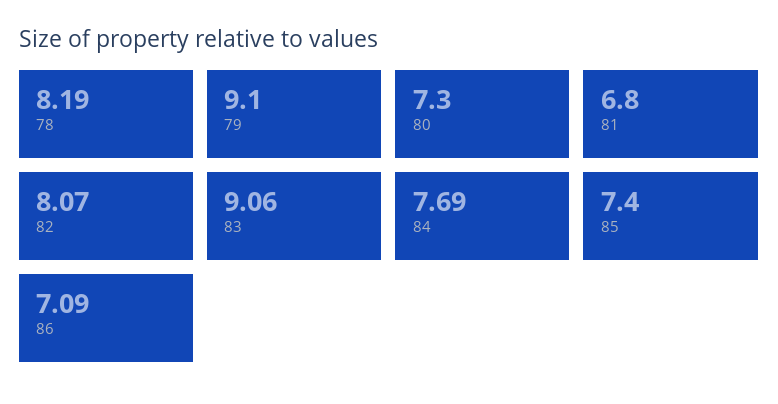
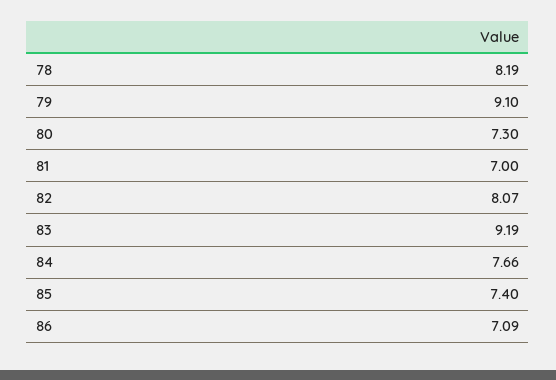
81: 6.8 -> 7
83: 9.06 -> 9.19
84: 7.69 -> 7.66

